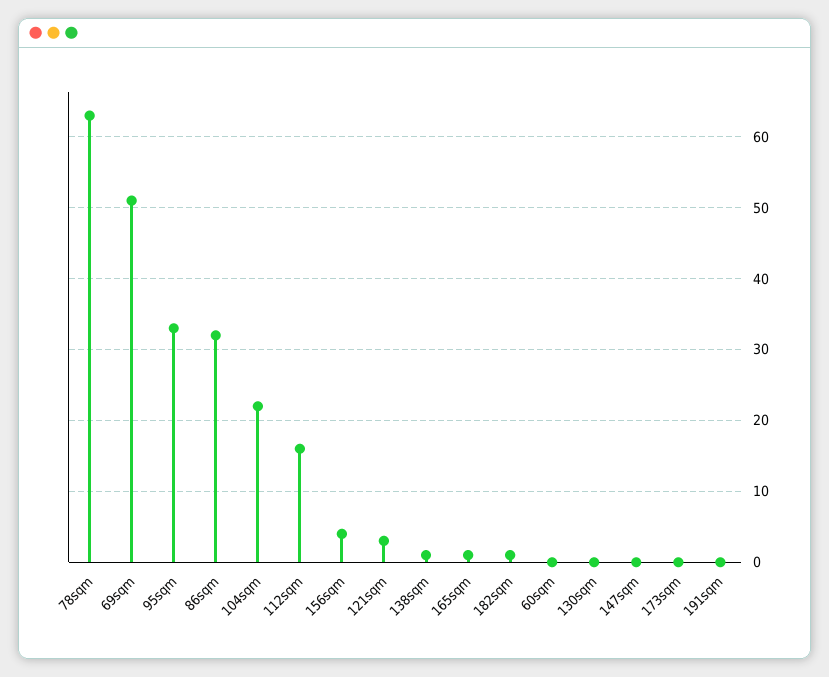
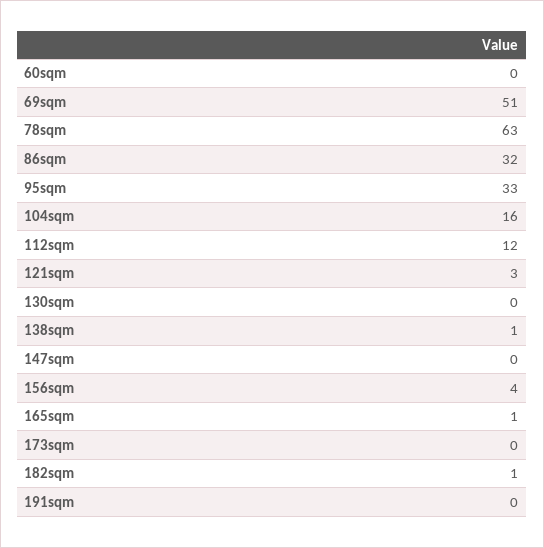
104sqm: 22 -> 16
112sqm: 16 -> 12

